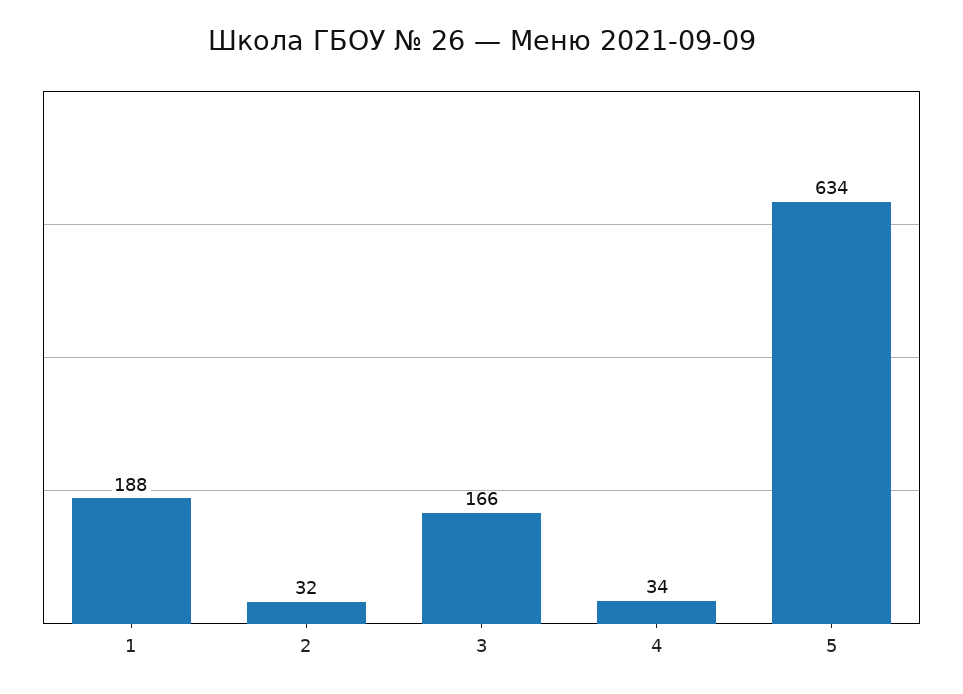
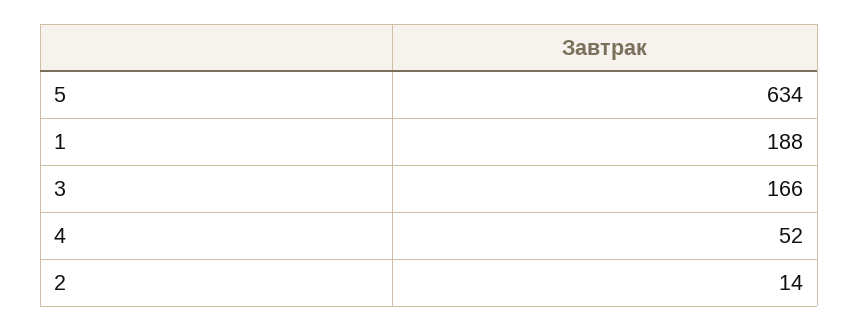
2: 32 -> 14
4: 34 -> 52

